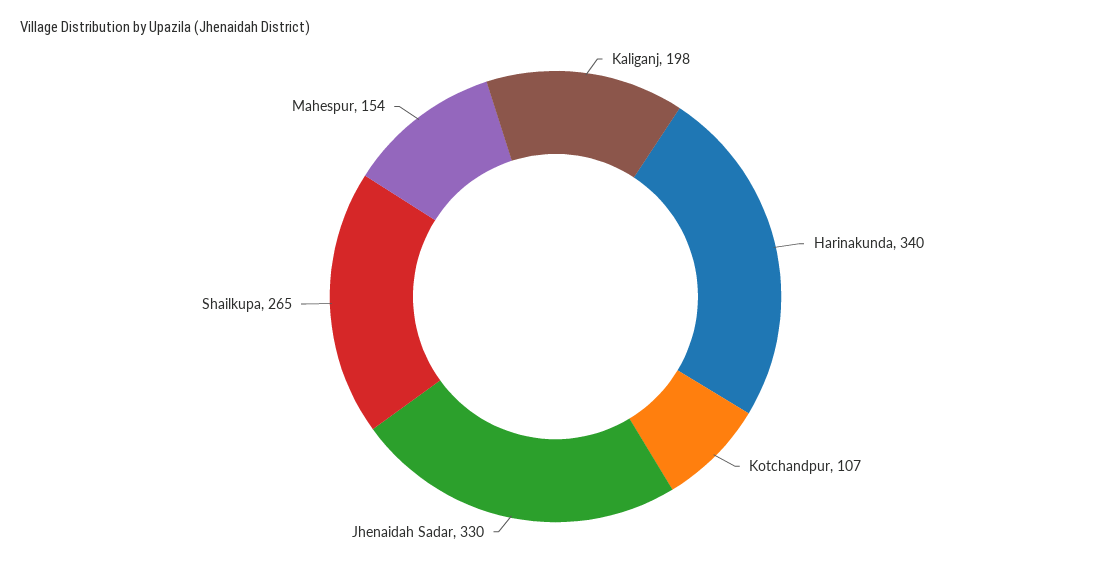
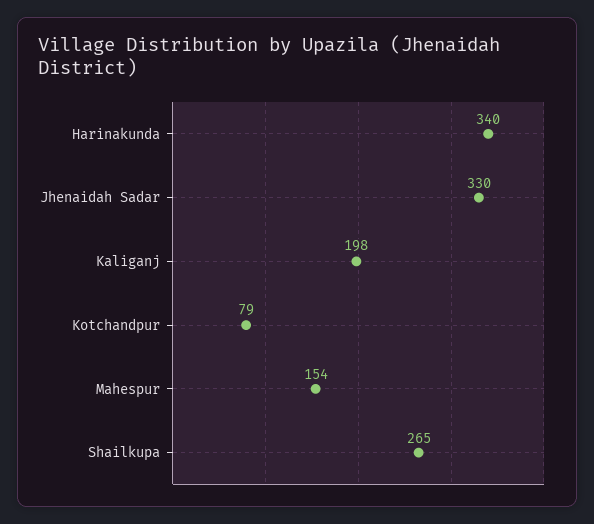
Kotchandpur: 107 -> 79

